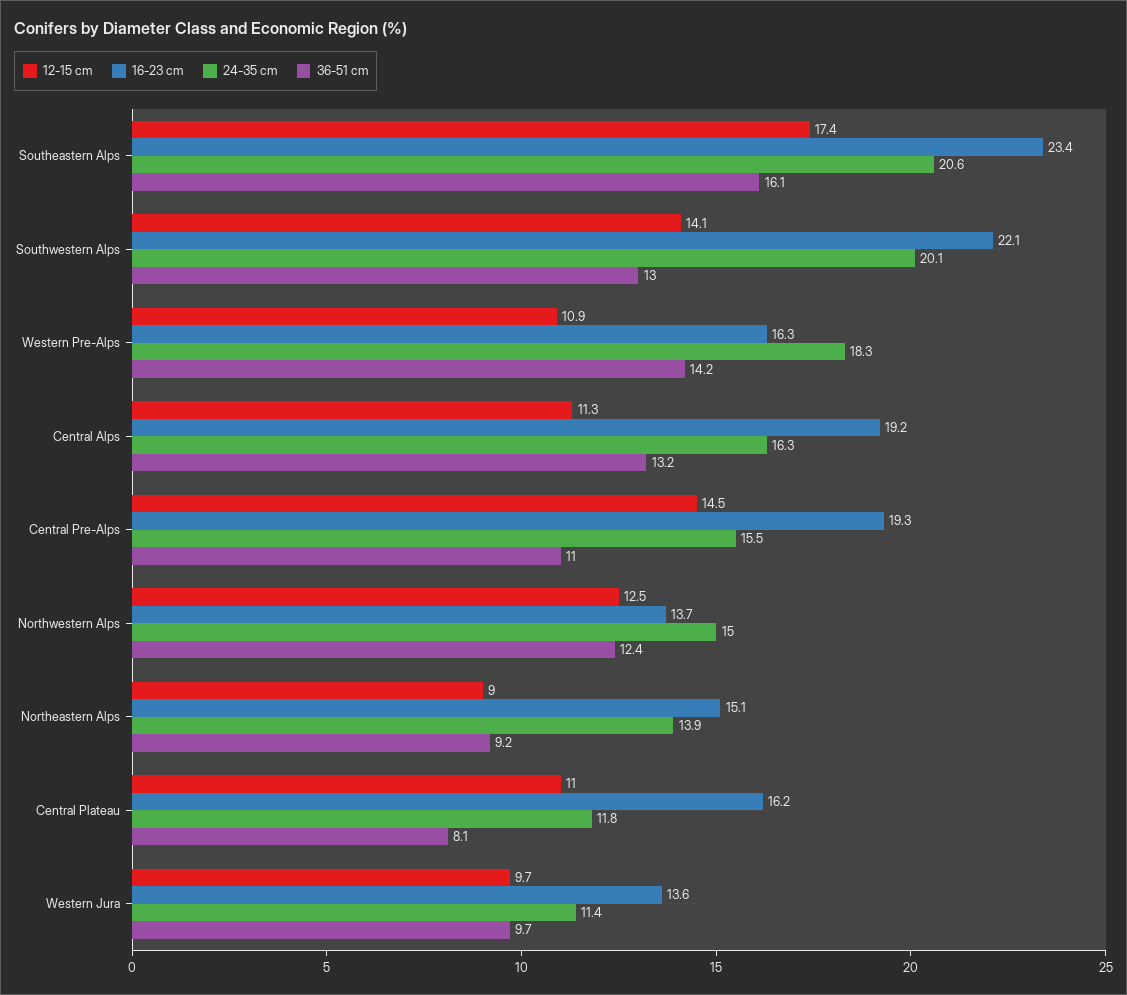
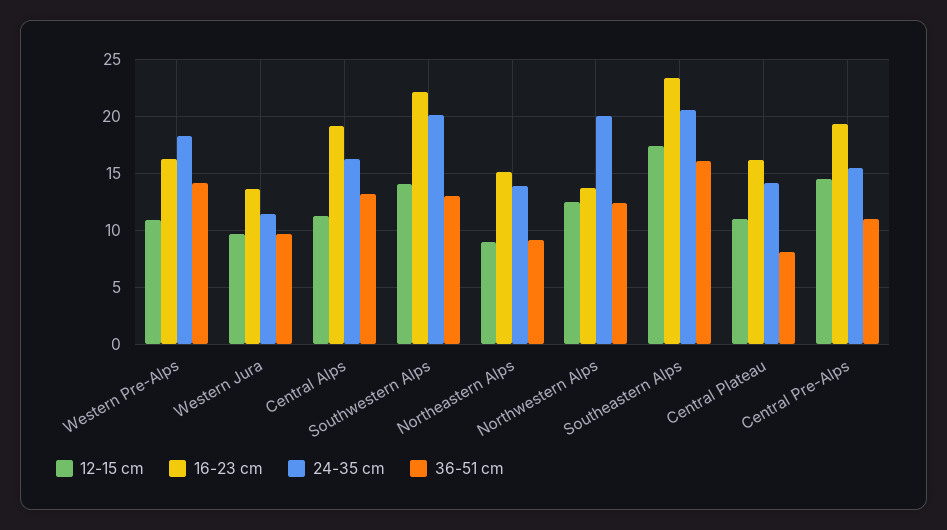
24-35 cm, Northwestern Alps: 15 -> 20
24-35 cm, Central Plateau: 11.8 -> 14

